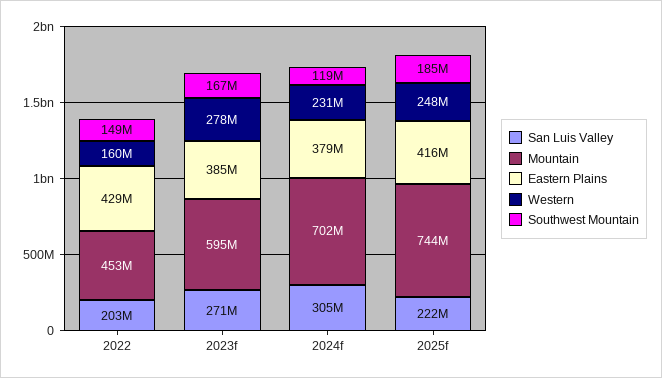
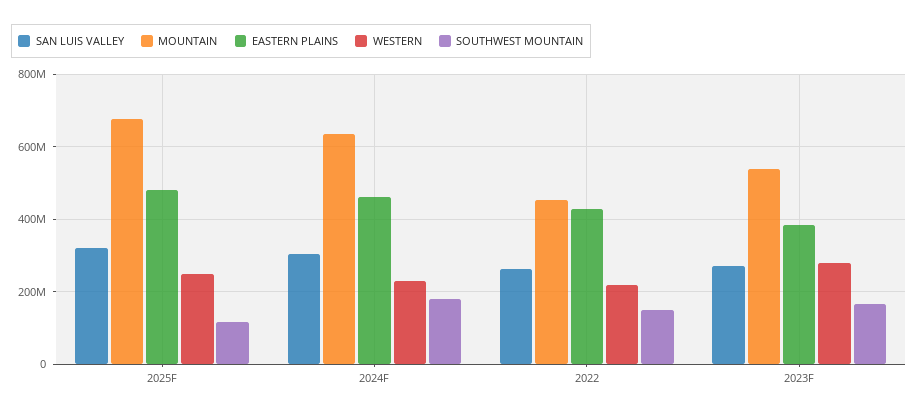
San Luis Valley, 2022: 203000000 -> 260000000
Western, 2022: 160000000 -> 220000000
Mountain, 2023f: 595000000 -> 540000000
Mountain, 2024f: 702000000 -> 640000000
Eastern Plains, 2024f: 379000000 -> 460000000
Southwest Mountain, 2024f: 119000000 -> 180000000
San Luis Valley, 2025f: 222000000 -> 320000000
Mountain, 2025f: 744000000 -> 680000000
Eastern Plains, 2025f: 416000000 -> 480000000
Southwest Mountain, 2025f: 185000000 -> 120000000

